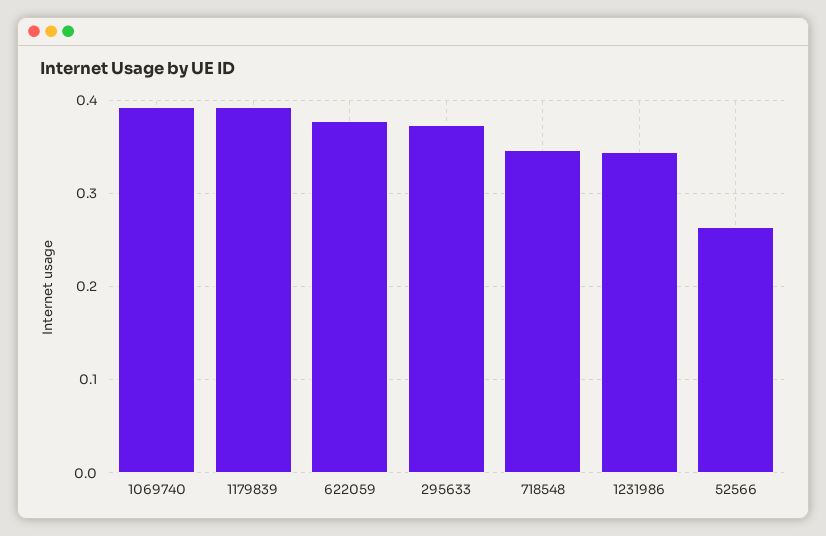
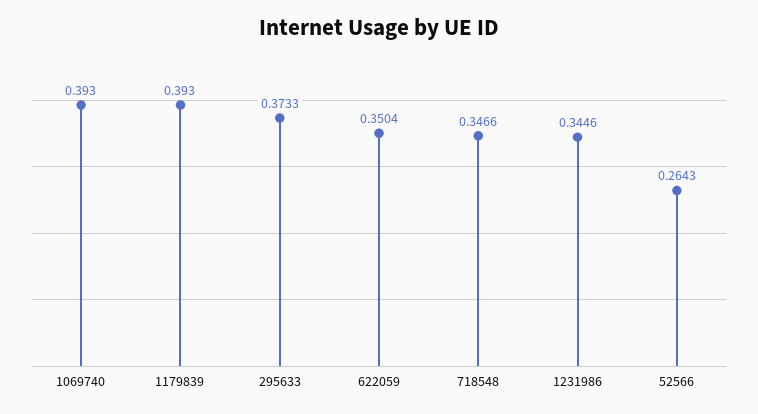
622059: 0.38 -> 0.3504

